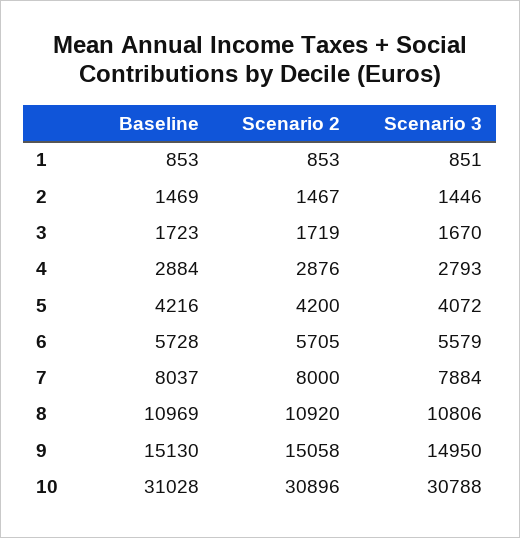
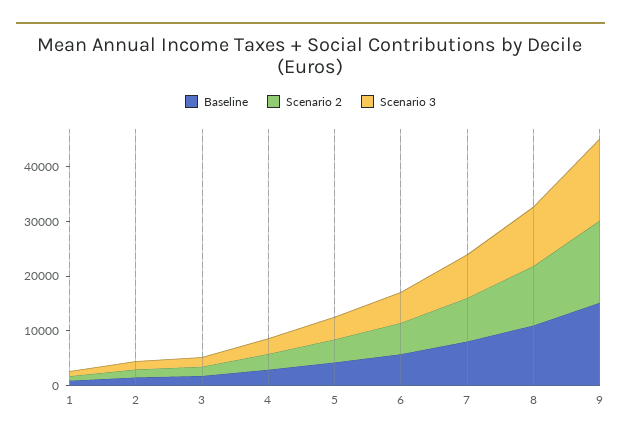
Baseline, 10: 31028 -> none
Scenario 2, 10: 30896 -> none
Scenario 3, 10: 30788 -> none

